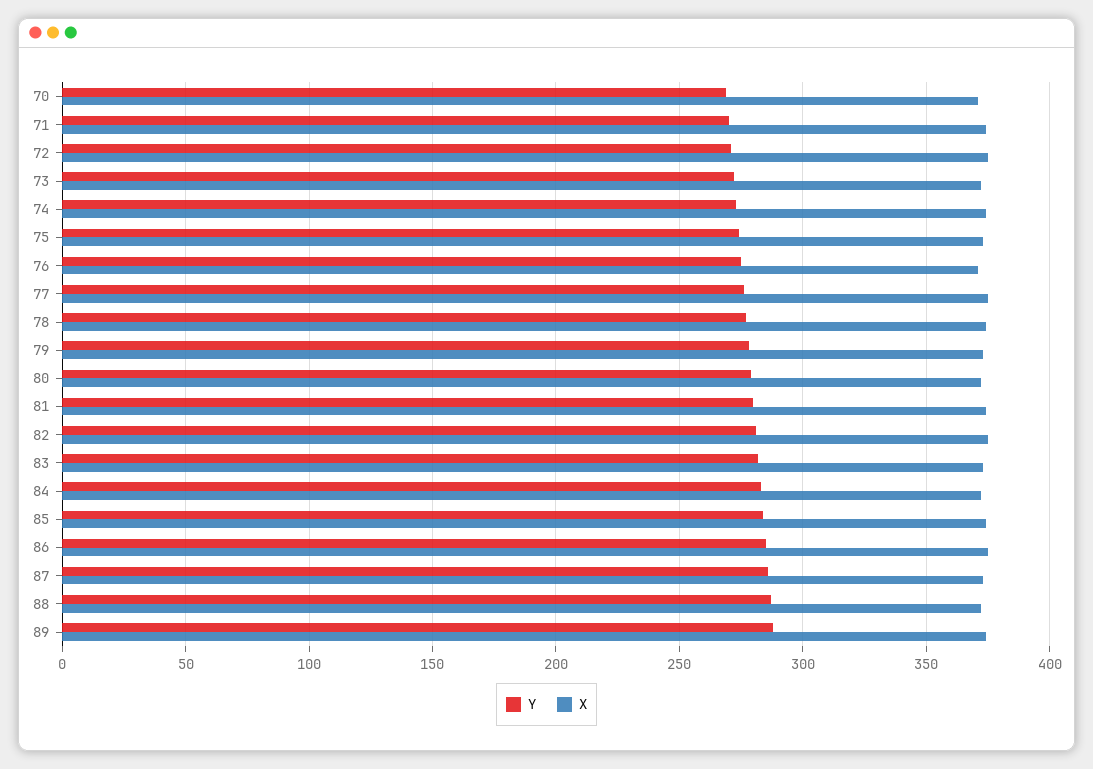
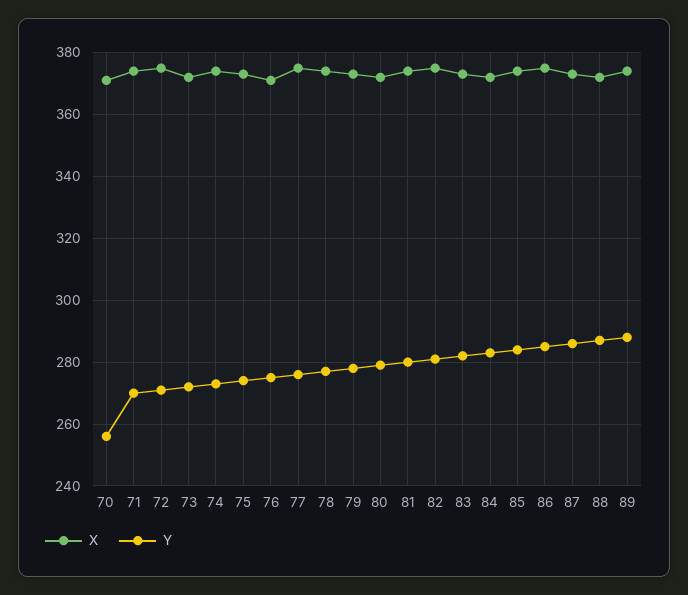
Y, 70: 270 -> 255

